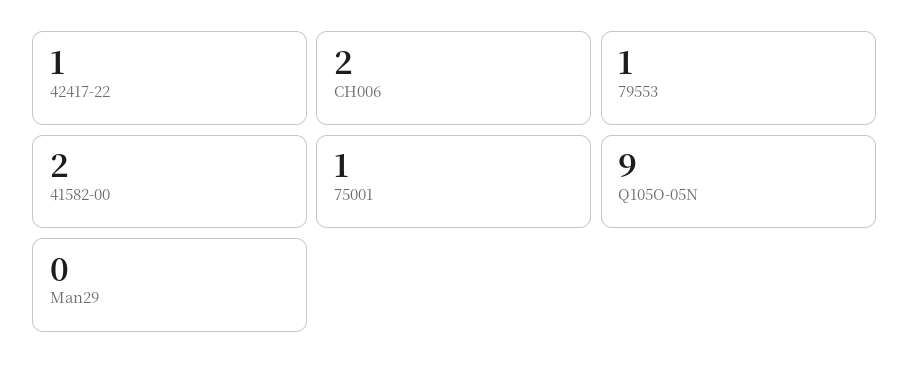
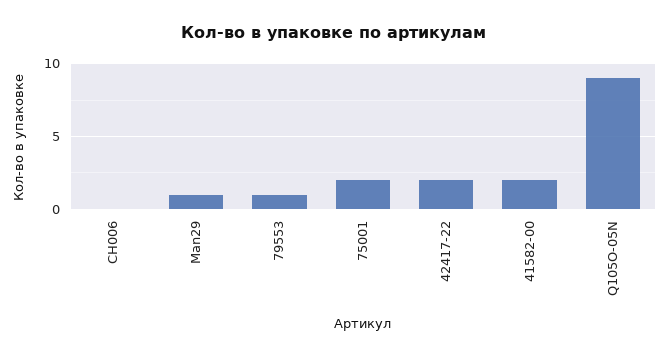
42417-22: 1 -> 2
CH006: 2 -> 0
75001: 1 -> 2
Man29: 0 -> 1

